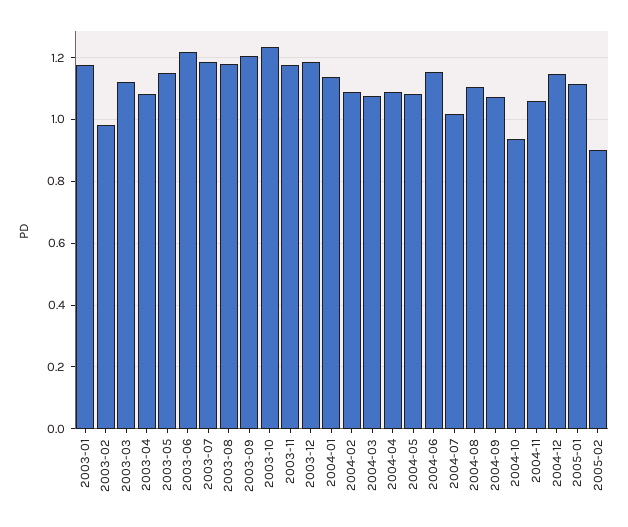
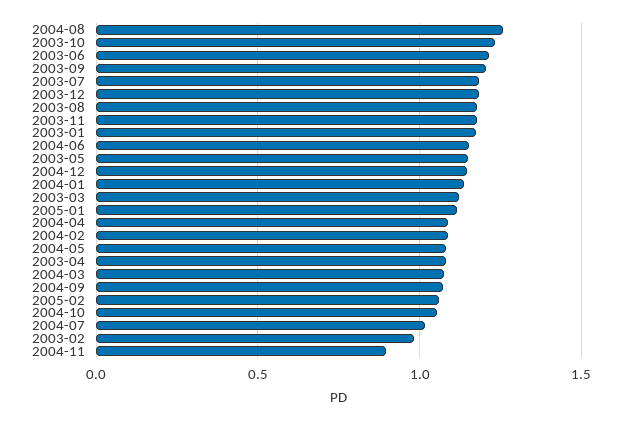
2004-08: 1.1 -> 1.25
2004-10: 0.94 -> 1.05
2004-11: 1.06 -> 0.9
2005-02: 0.9 -> 1.05

